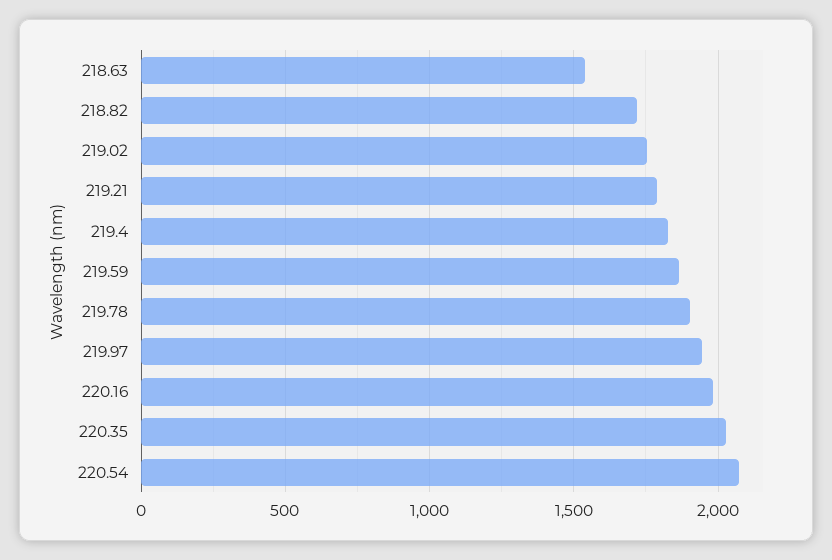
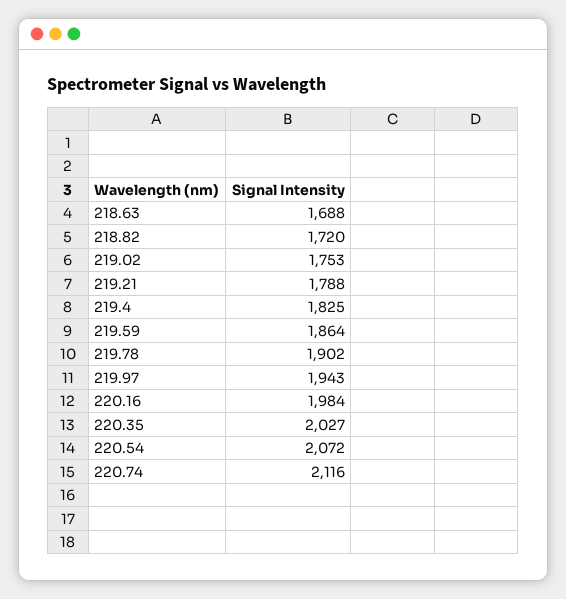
218.63: 1550 -> 1688
220.74: none -> 2116

